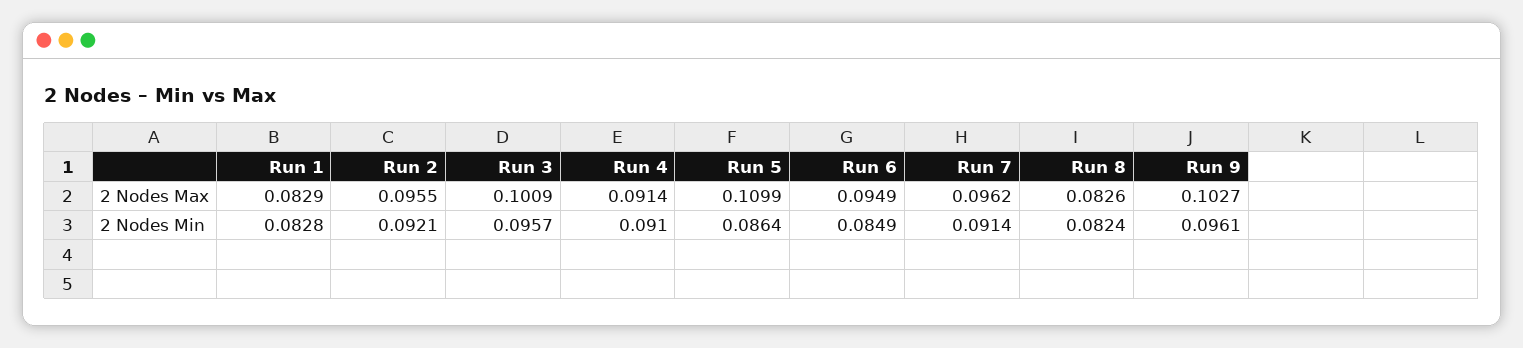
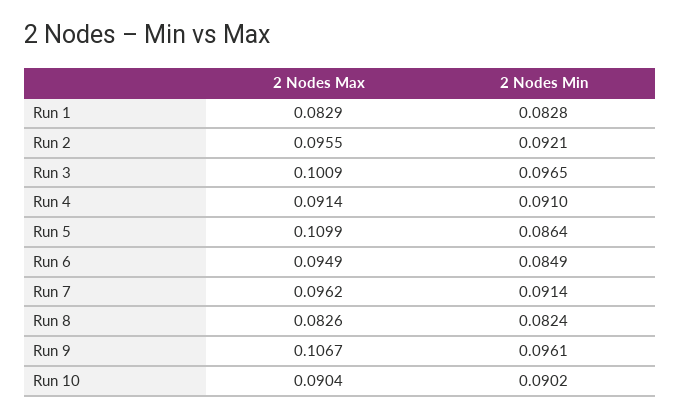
Run 9, 2 Nodes Max: 0.1027 -> 0.1067
Run 3, 2 Nodes Min: 0.0957 -> 0.0965
Run 10, 2 Nodes Max: none -> 0.0904
Run 10, 2 Nodes Min: none -> 0.0902

